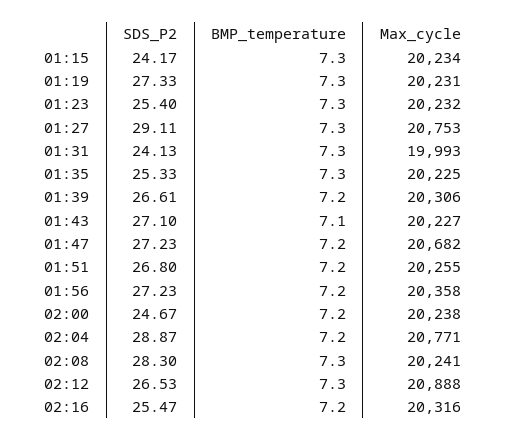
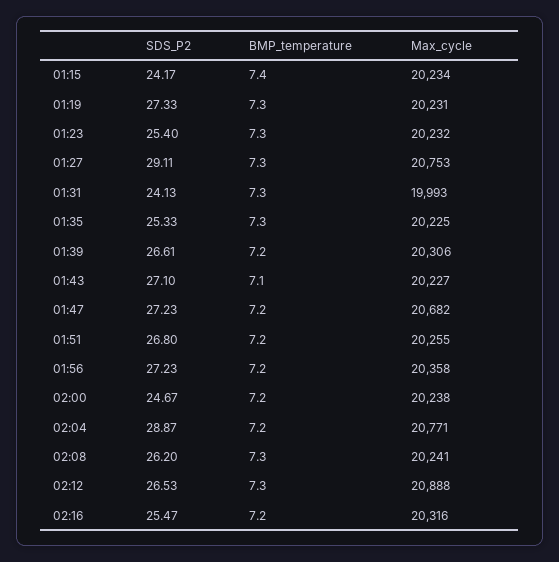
BMP_temperature, 01:15: 7.3 -> 7.4
SDS_P2, 02:08: 28.3 -> 26.2

